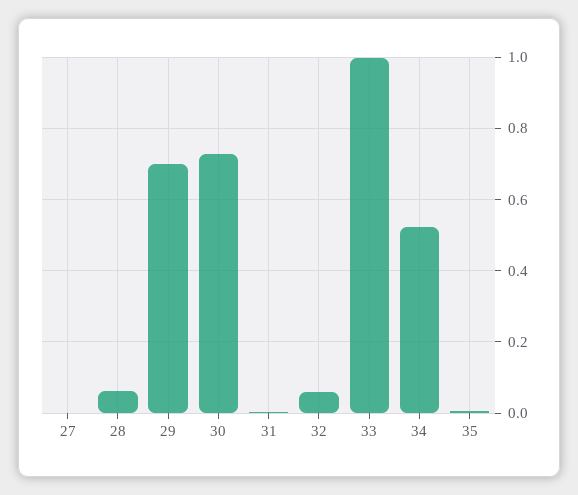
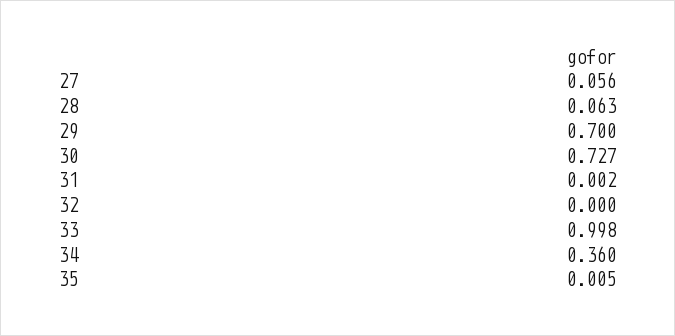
27: 0 -> 0.056
32: 0.06 -> 0
34: 0.52 -> 0.36

